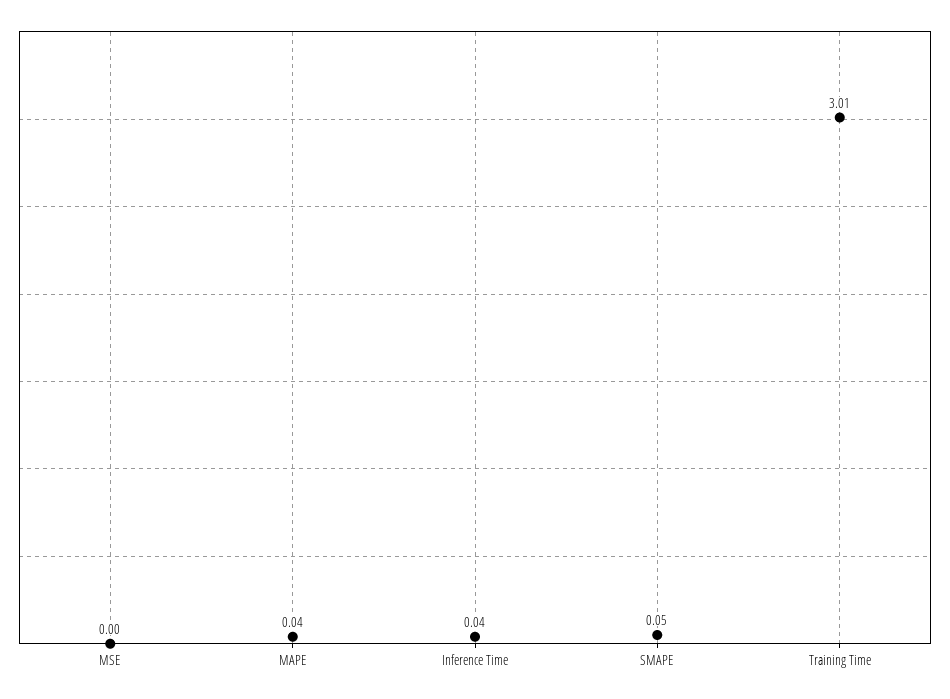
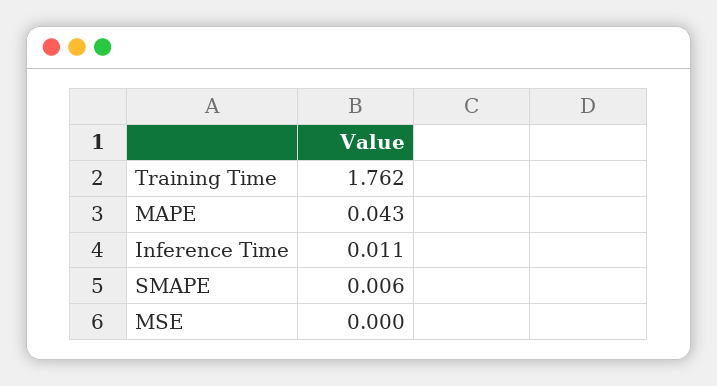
Inference Time: 0.04 -> 0.011
SMAPE: 0.05 -> 0.006
Training Time: 3.01 -> 1.762

